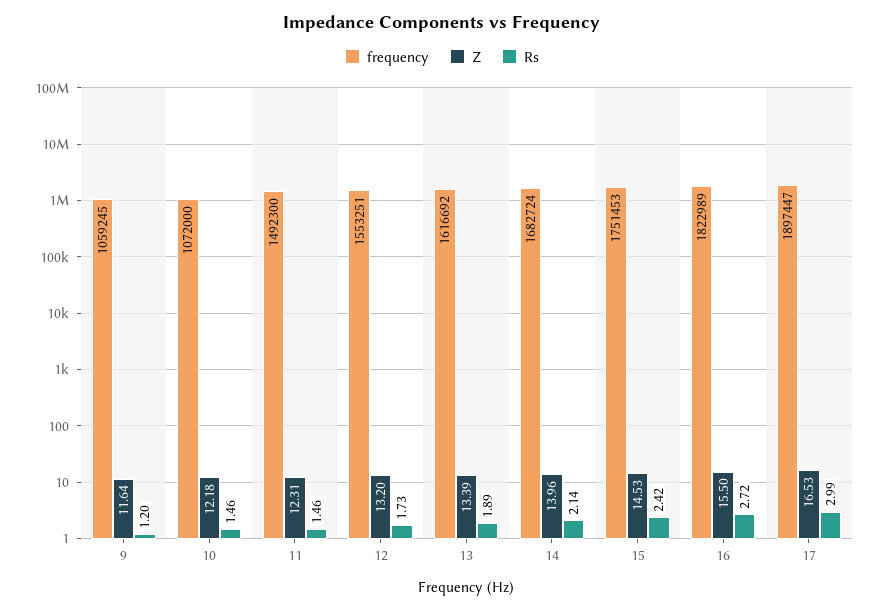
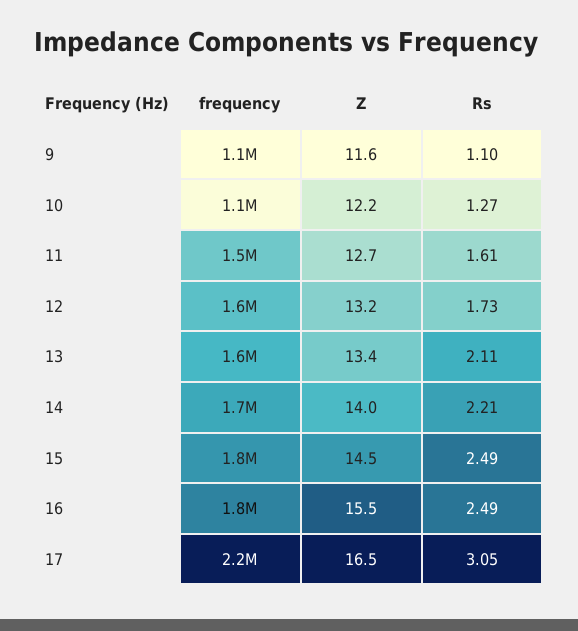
Rs, 9: 1.2 -> 1.1
Rs, 10: 1.46 -> 1.27
Z, 11: 12.31 -> 12.7
Rs, 11: 1.46 -> 1.61
Rs, 13: 1.89 -> 2.11
Rs, 14: 2.14 -> 2.21
Rs, 15: 2.42 -> 2.49
Rs, 16: 2.72 -> 2.49
frequency, 17: 1897447 -> 2200000
Rs, 17: 2.99 -> 3.05

